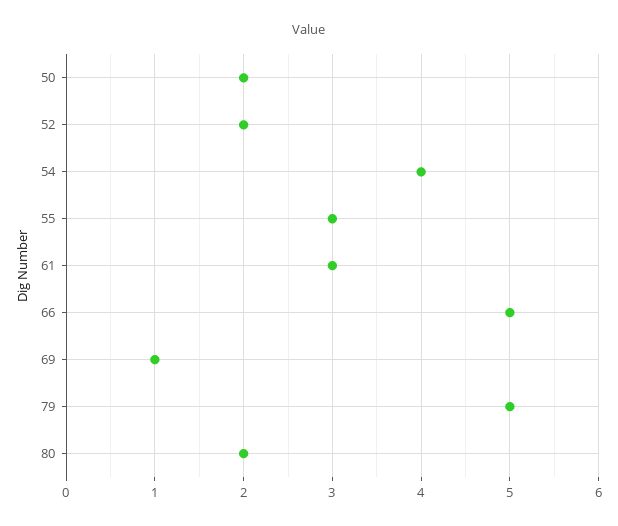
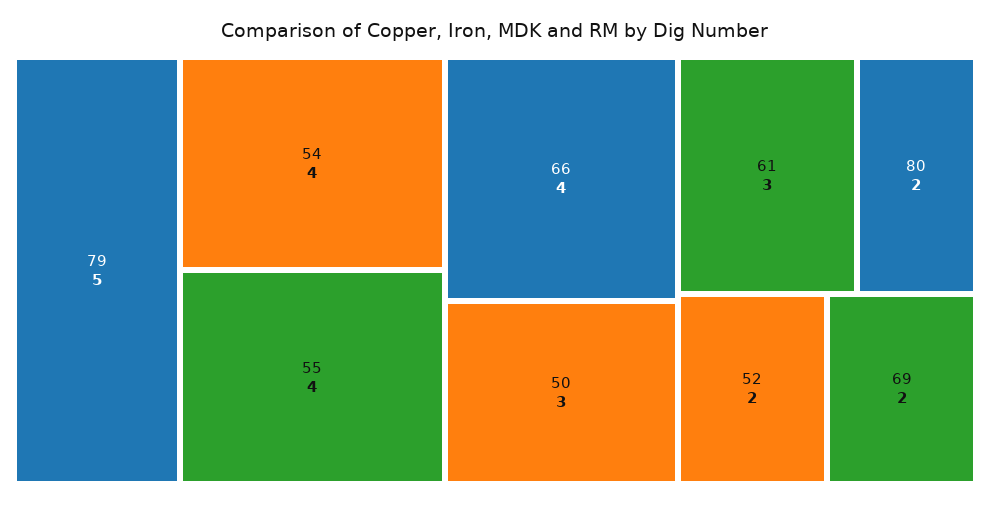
50: 2 -> 3
55: 3 -> 4
66: 5 -> 4
69: 1 -> 2

